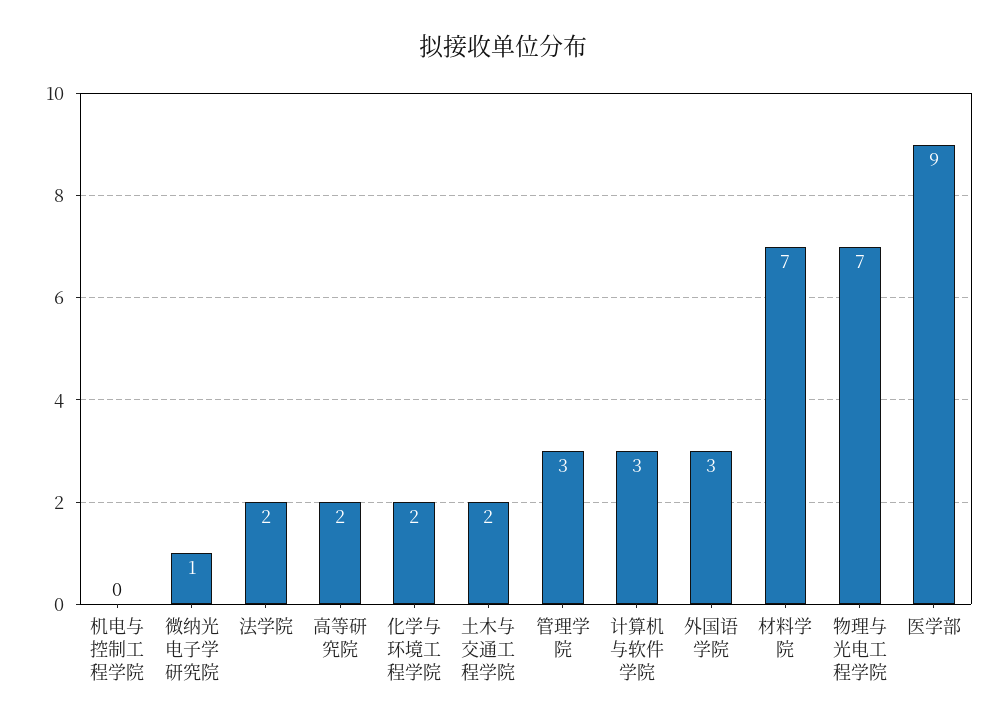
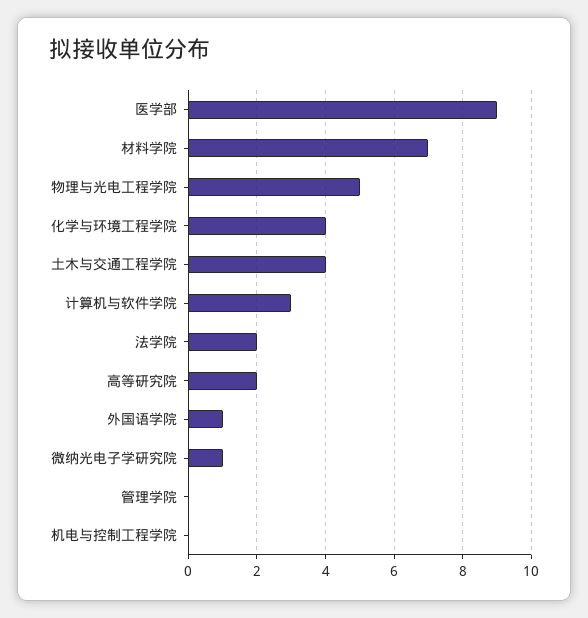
化学与环境工程学院: 2 -> 4
土木与交通工程学院: 2 -> 4
管理学院: 3 -> 0
外国语学院: 3 -> 1
物理与光电工程学院: 7 -> 5

